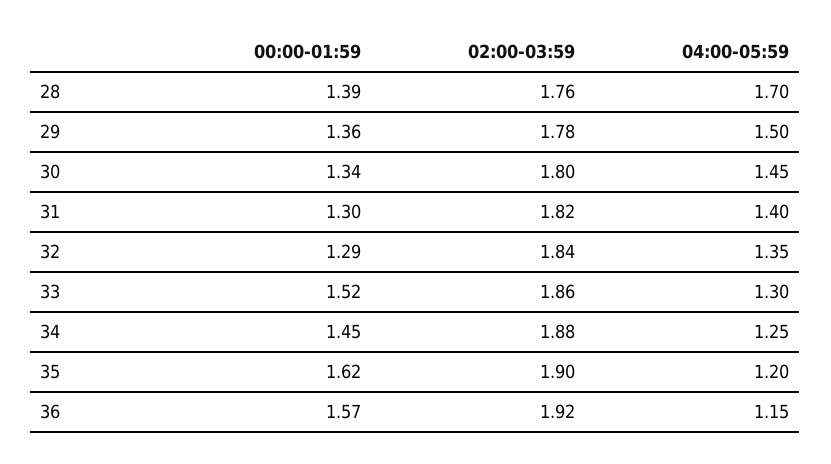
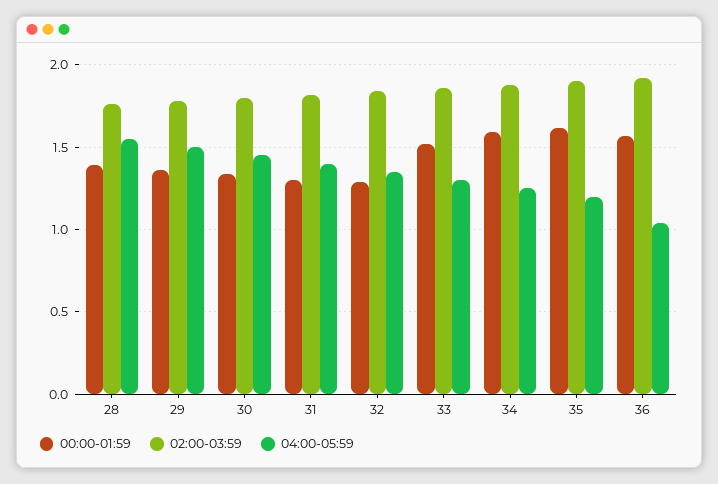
04:00-05:59, 28: 1.7 -> 1.55
00:00-01:59, 34: 1.45 -> 1.6
04:00-05:59, 36: 1.15 -> 1.05

